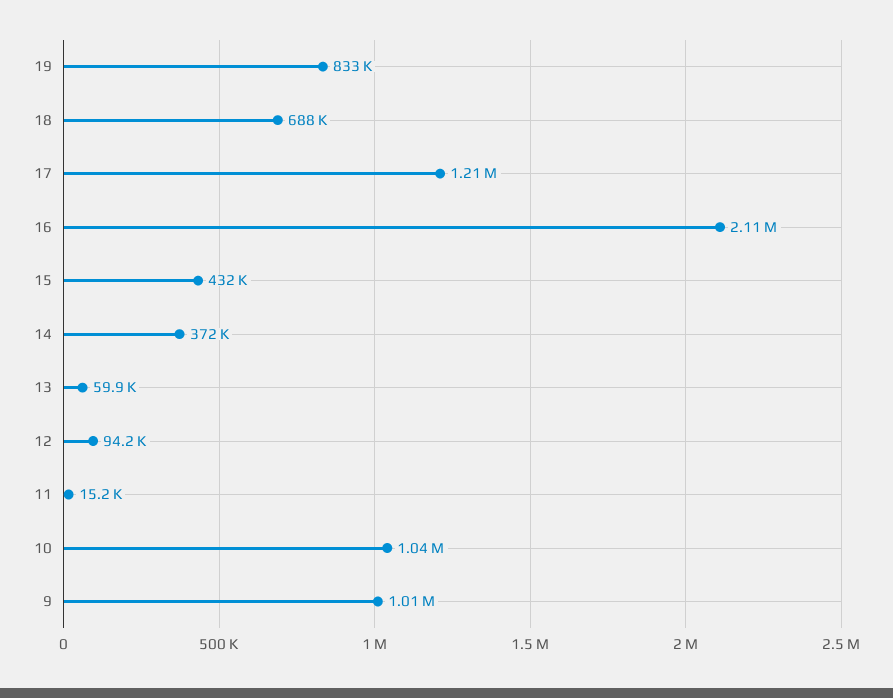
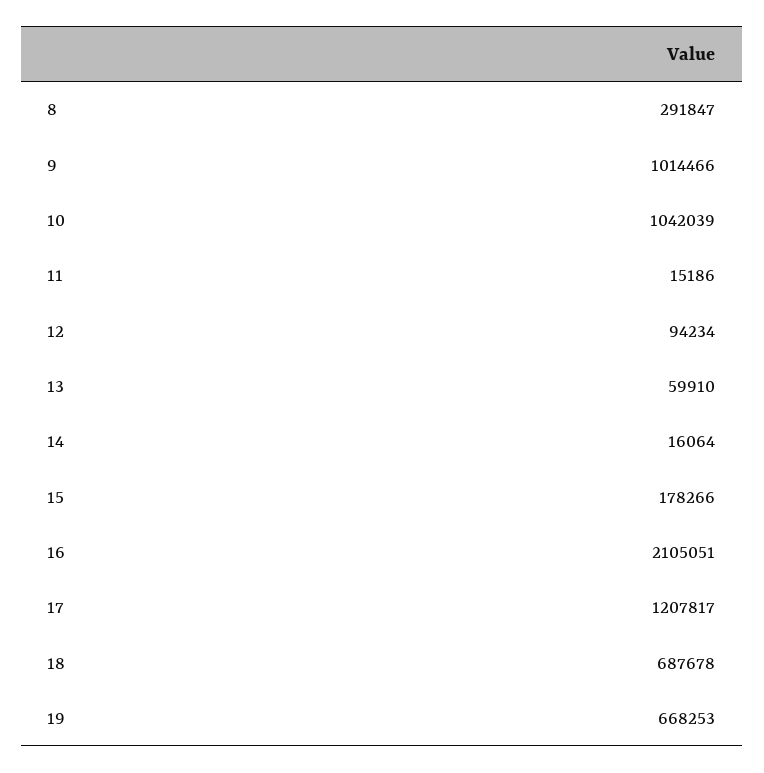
19: 833000 -> 668253
15: 432000 -> 178266
14: 372000 -> 16064
8: none -> 291847

